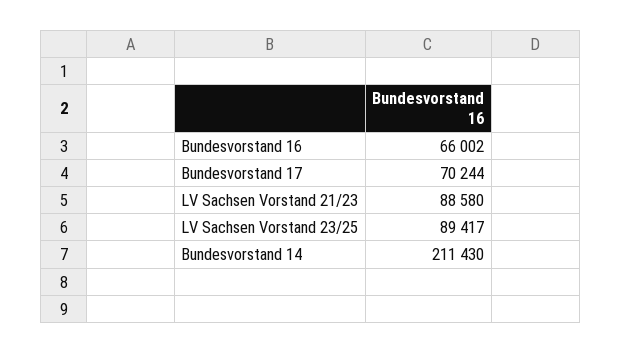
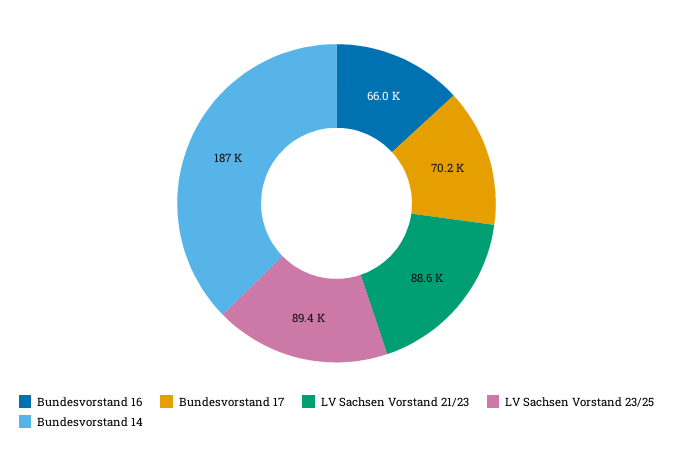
Bundesvorstand 14: 211430 -> 187000

